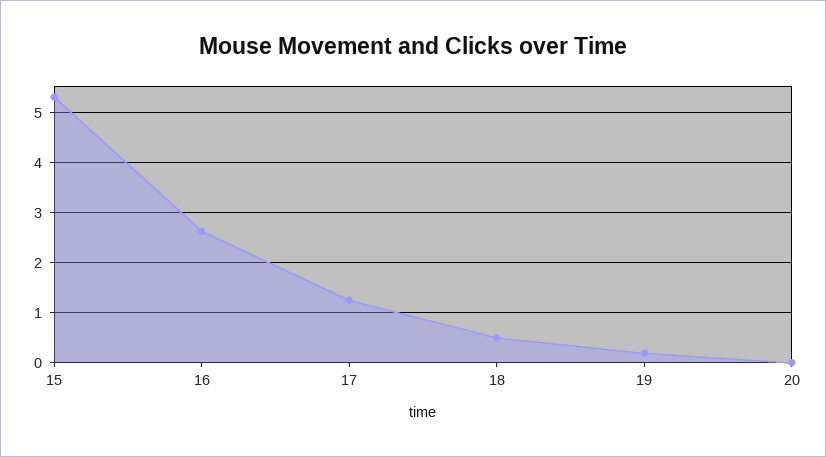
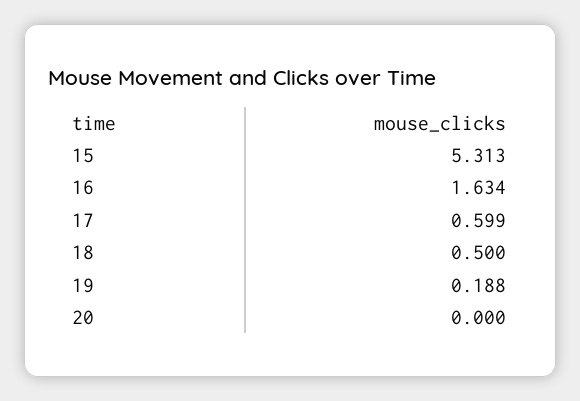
16: 2.6 -> 1.634
17: 1.2 -> 0.599

